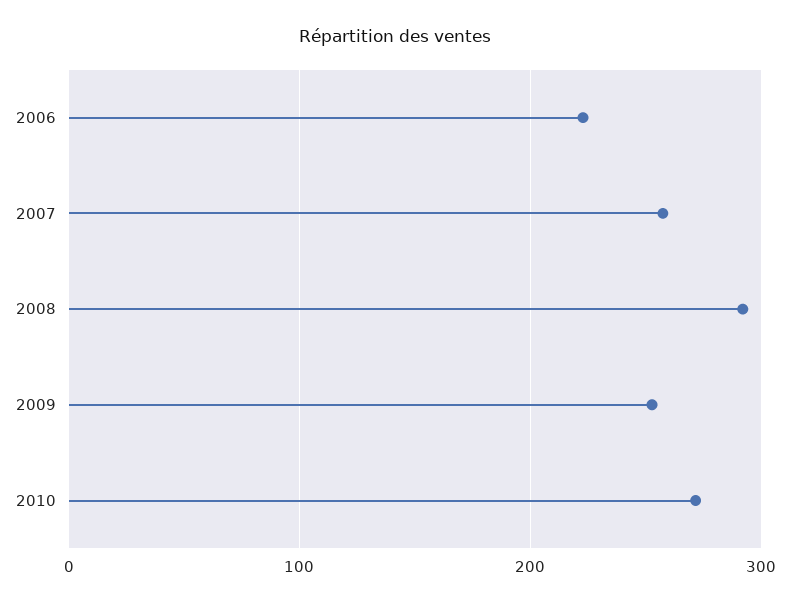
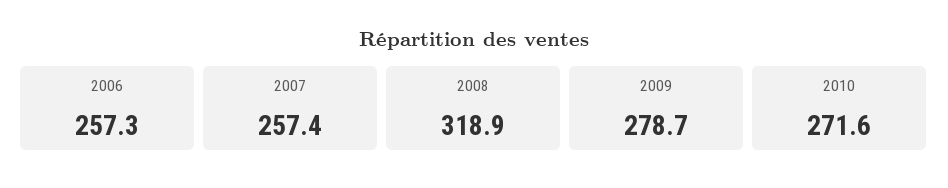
2006: 220 -> 257.3
2008: 290 -> 318.9
2009: 250 -> 278.7

